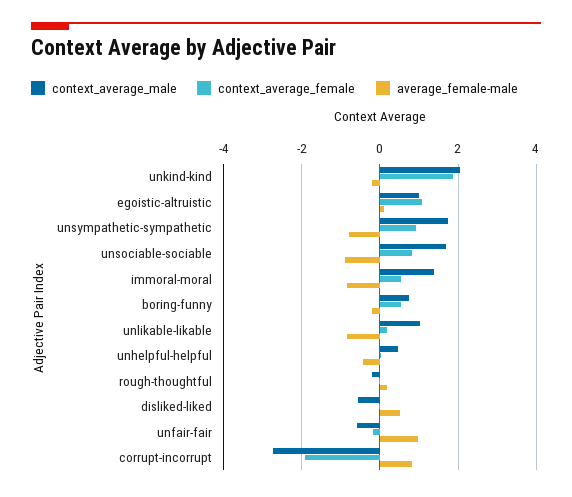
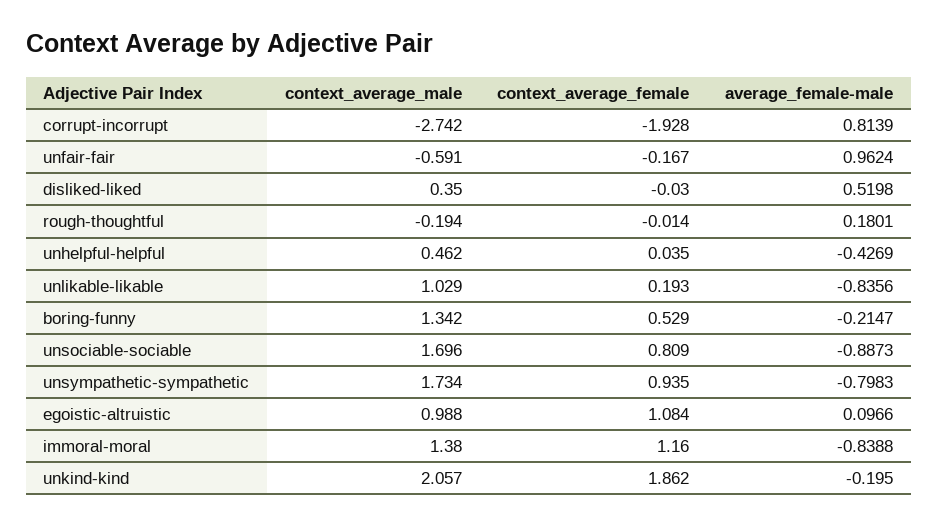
context_average_female, immoral-moral: 0.6 -> 1.16
context_average_male, boring-funny: 0.8 -> 1.342
context_average_male, disliked-liked: -0.6 -> 0.35

